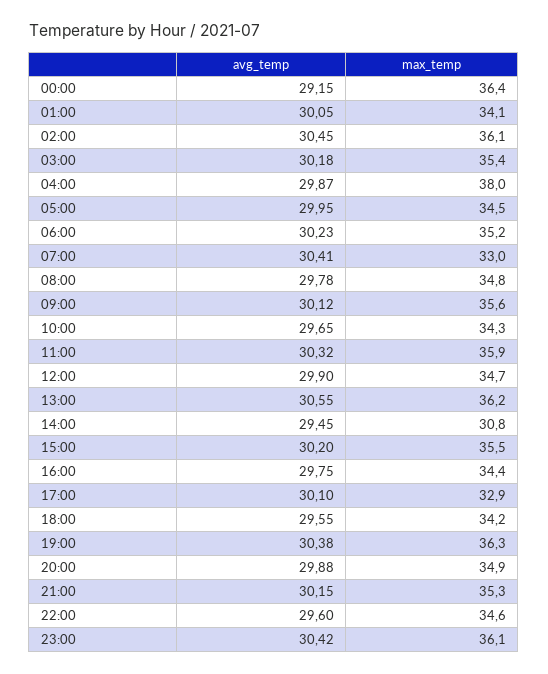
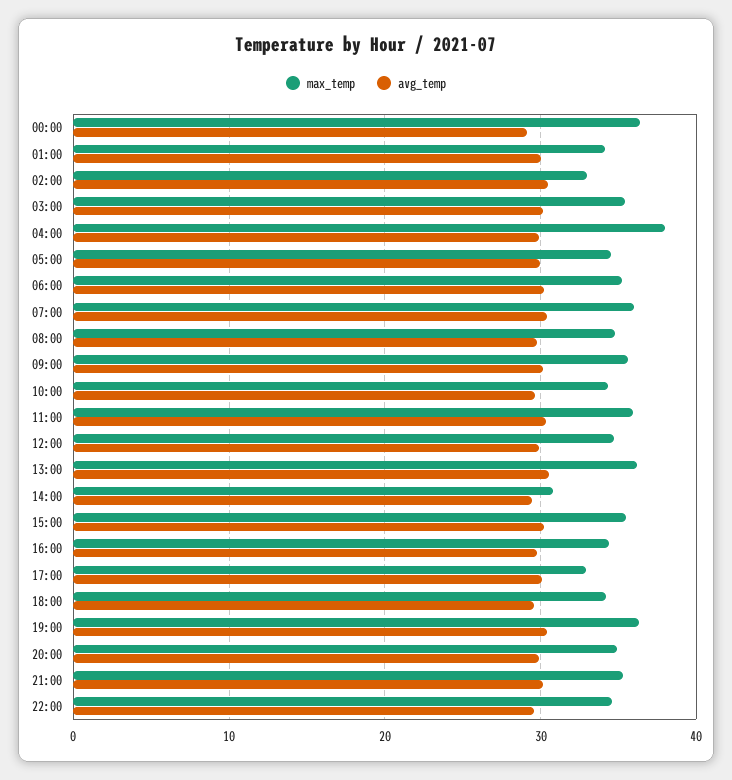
max_temp, 02:00: 36.1 -> 33
max_temp, 07:00: 33 -> 36
avg_temp, 23:00: 30.42 -> none
max_temp, 23:00: 36.1 -> none

